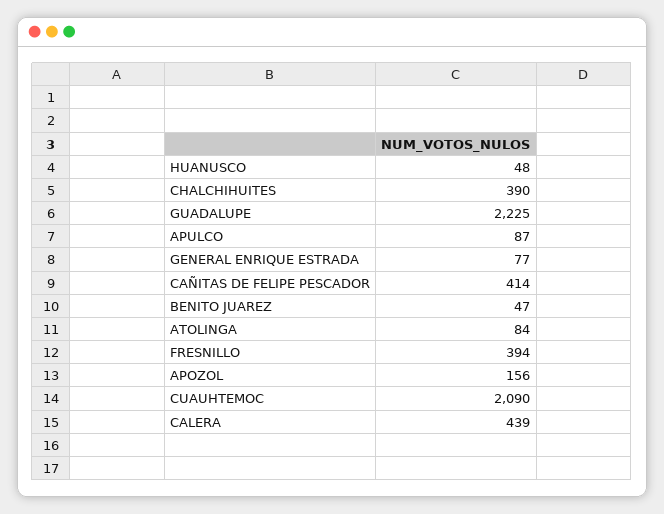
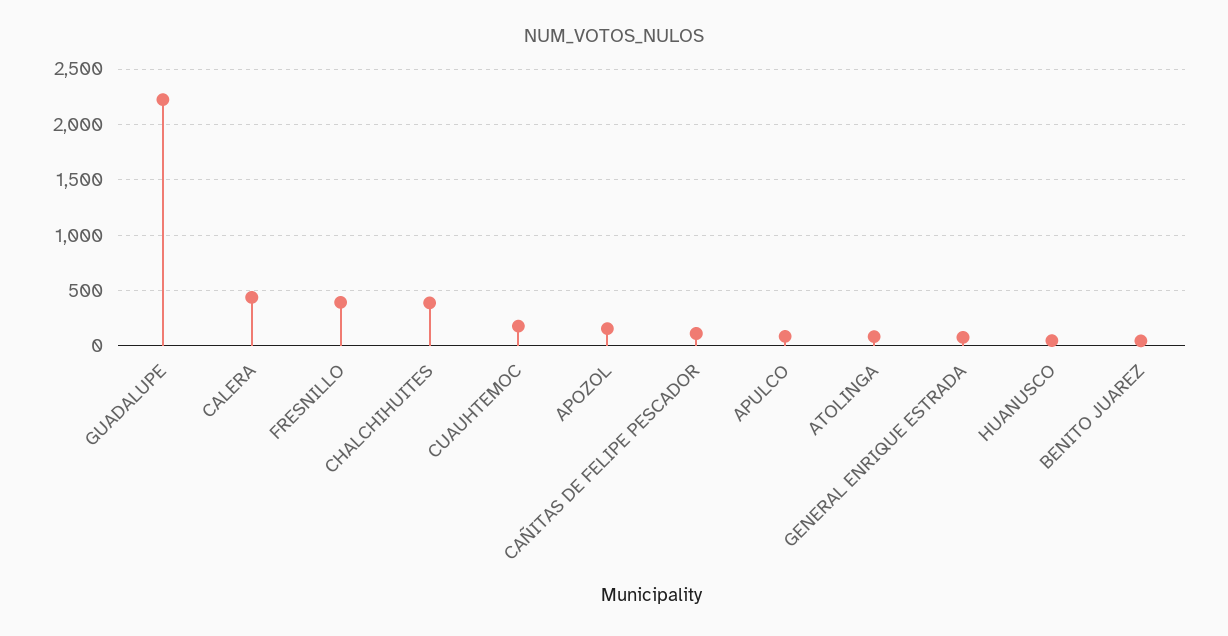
CAÑITAS DE FELIPE PESCADOR: 414 -> 100
CUAUHTEMOC: 2090 -> 200

